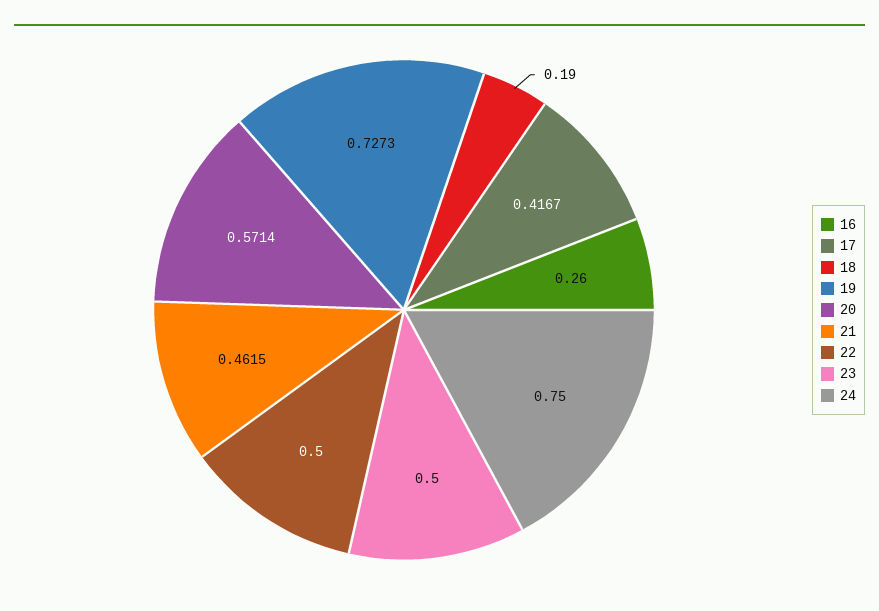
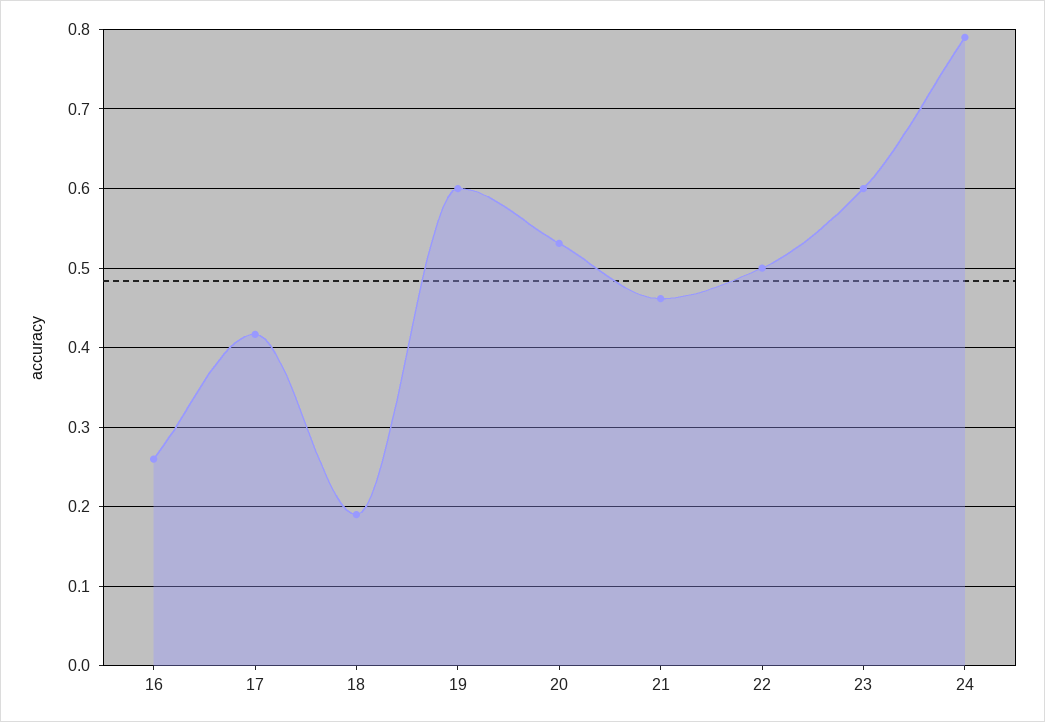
19: 0.7273 -> 0.6
20: 0.5714 -> 0.53
23: 0.5 -> 0.6
24: 0.75 -> 0.79

